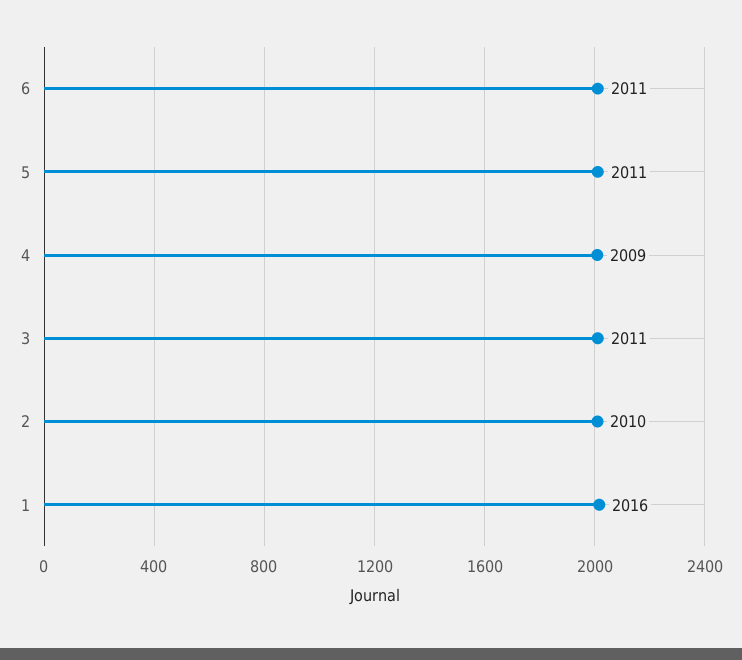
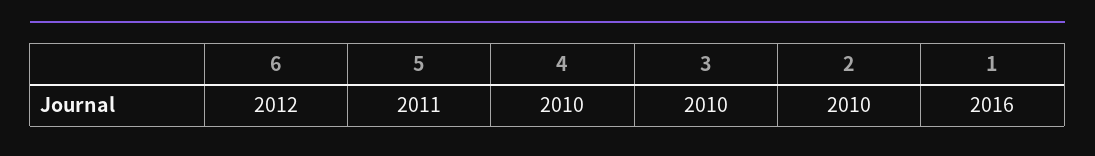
6: 2011 -> 2012
4: 2009 -> 2010
3: 2011 -> 2010

